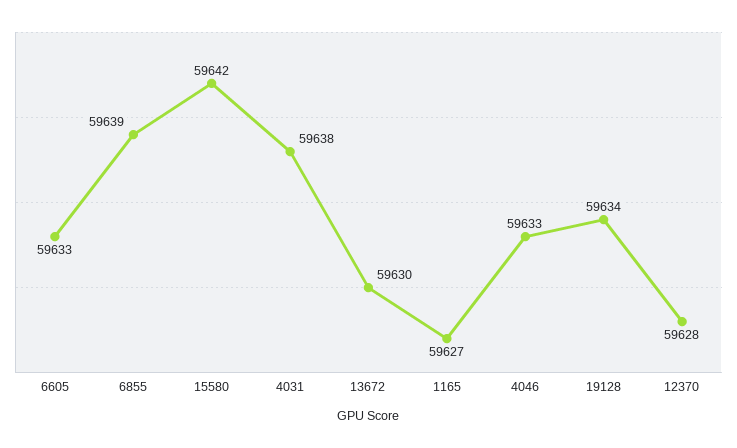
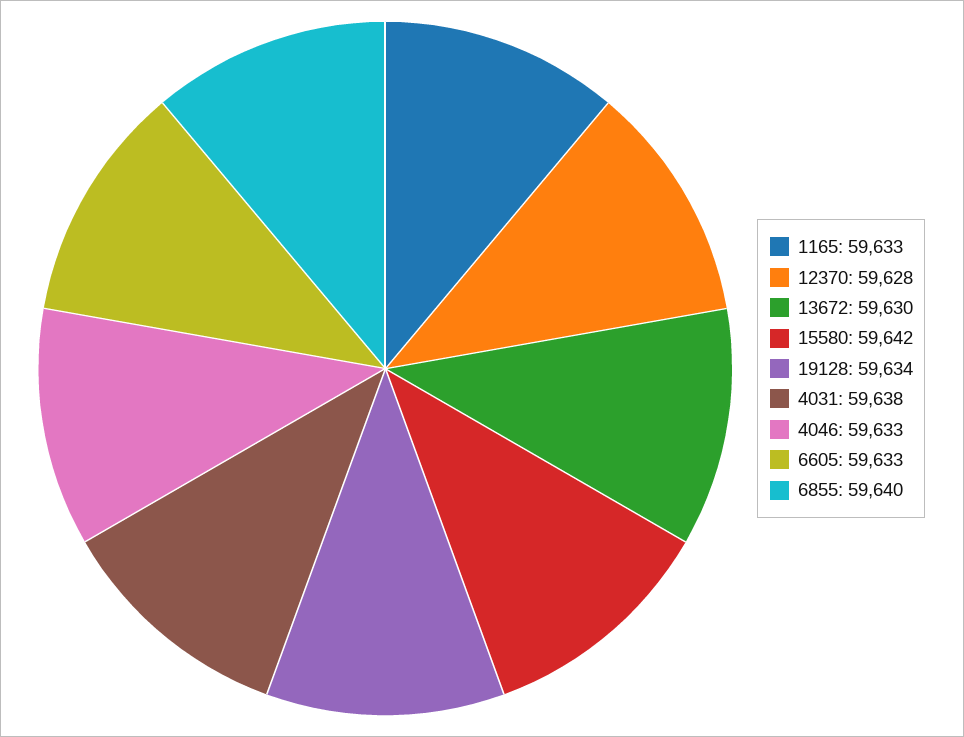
6855: 59639 -> 59640
1165: 59627 -> 59633

